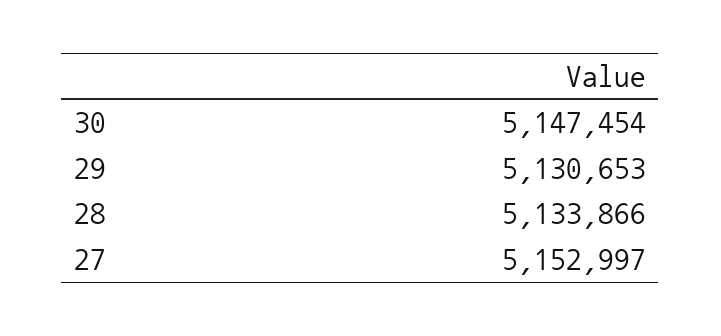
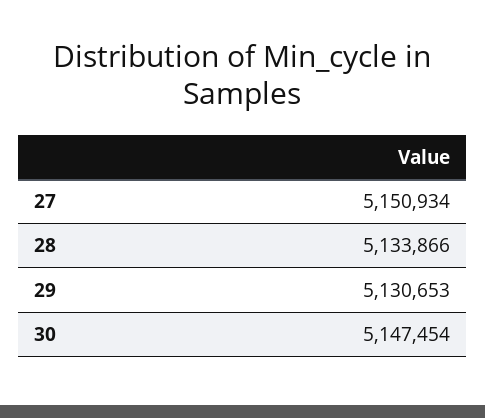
27: 5152997 -> 5150934

